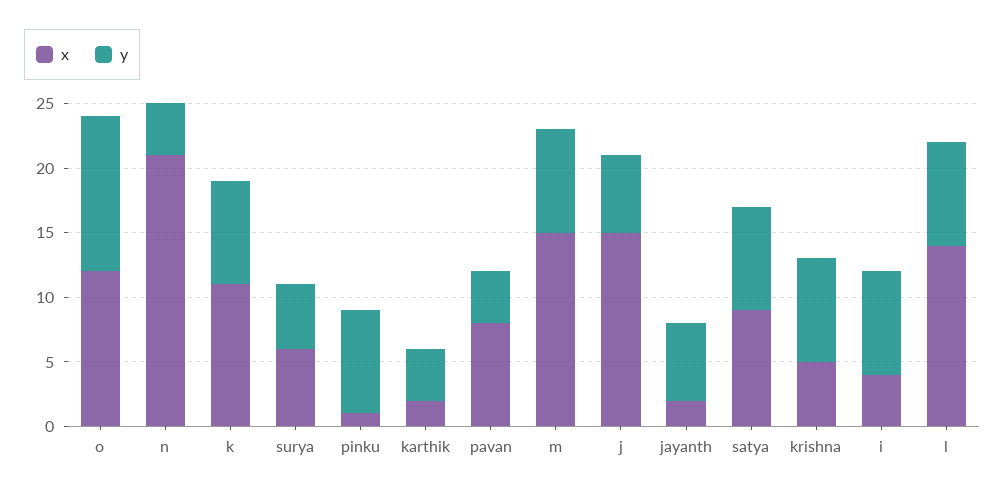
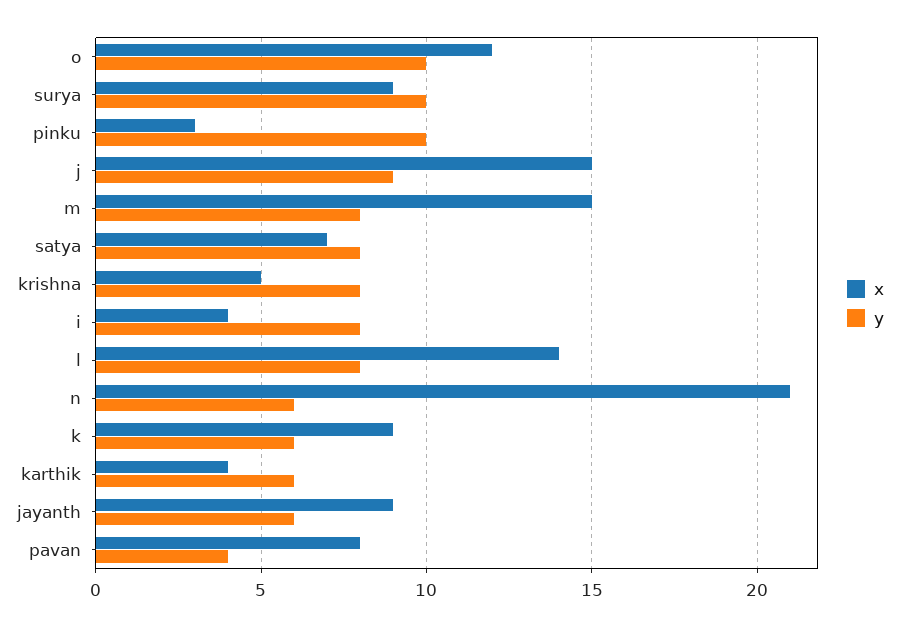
y, o: 12 -> 10
y, n: 4 -> 6
x, k: 11 -> 9
y, k: 8 -> 6
x, surya: 6 -> 9
y, surya: 5 -> 10
x, pinku: 1 -> 3
y, pinku: 8 -> 10
x, karthik: 2 -> 4
y, karthik: 4 -> 6
y, j: 6 -> 9
x, jayanth: 2 -> 9
x, satya: 9 -> 7

